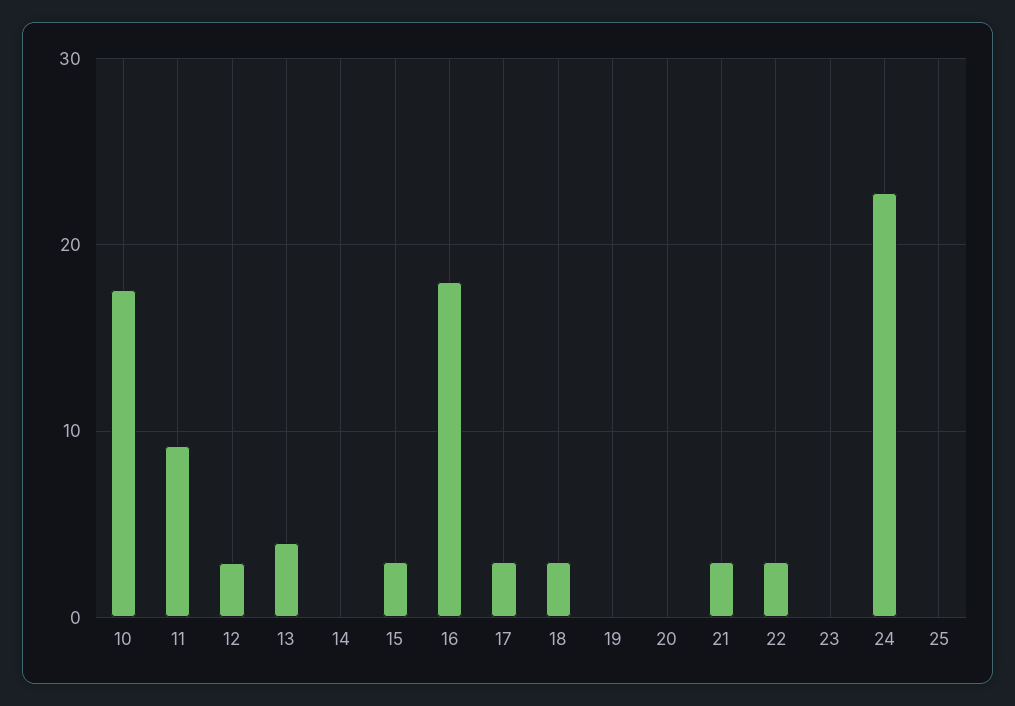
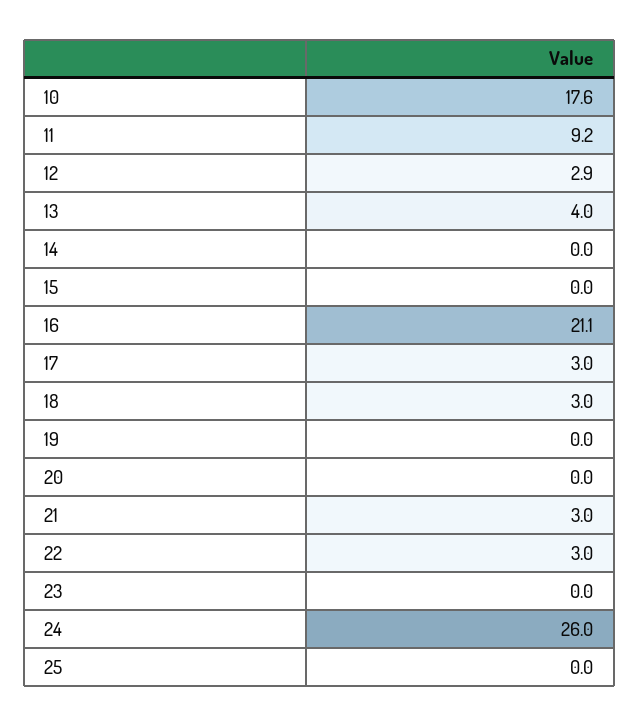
15: 3 -> 0
16: 18 -> 21.1
24: 23 -> 26

